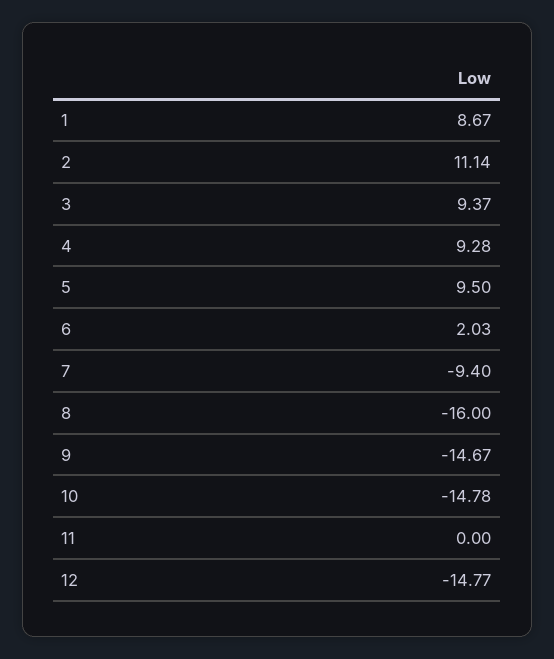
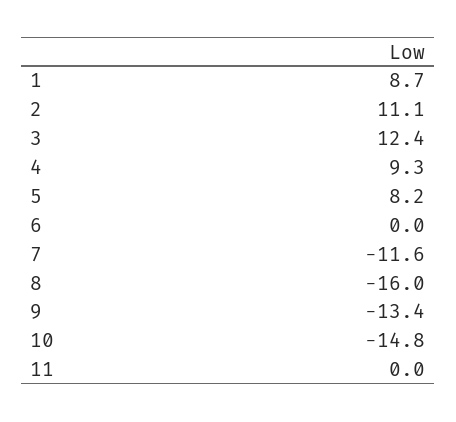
3: 9.37 -> 12.4
5: 9.5 -> 8.2
6: 2.03 -> 0
7: -9.4 -> -11.6
9: -14.67 -> -13.4
12: -14.77 -> none

